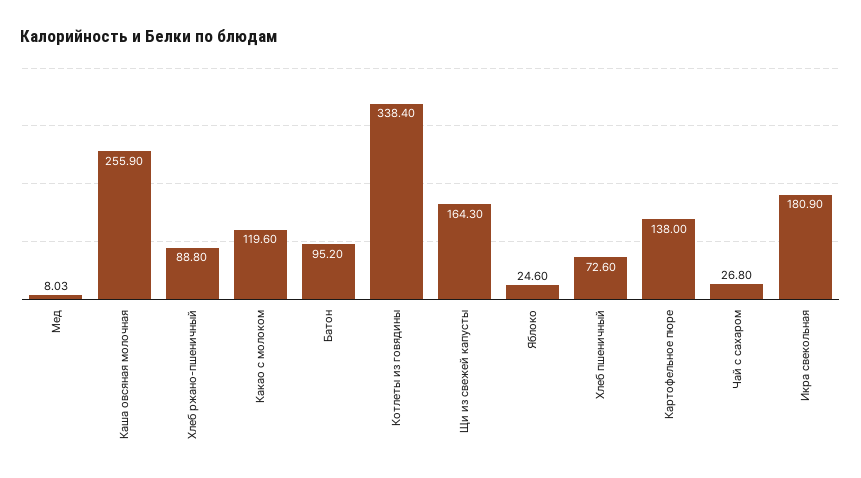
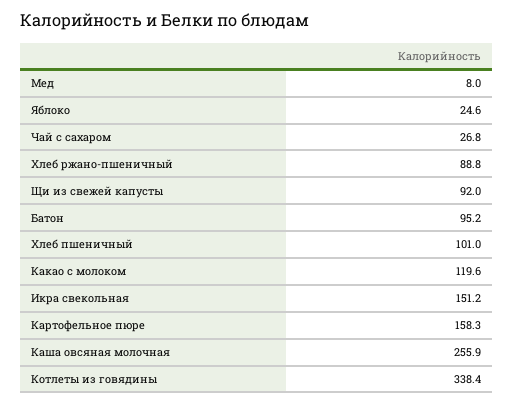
Щи из свежей капусты: 164.3 -> 92
Хлеб пшеничный: 72.6 -> 101
Картофельное пюре: 138 -> 158.3
Икра свекольная: 180.9 -> 151.2

